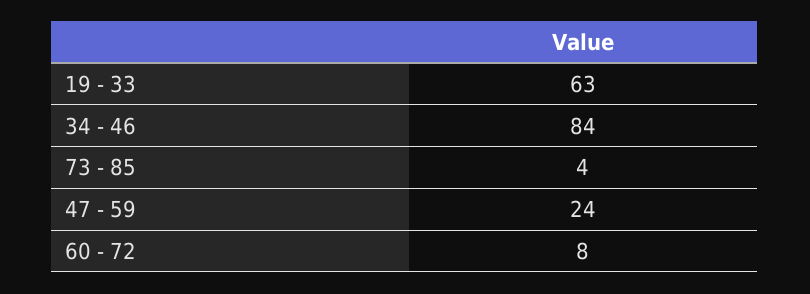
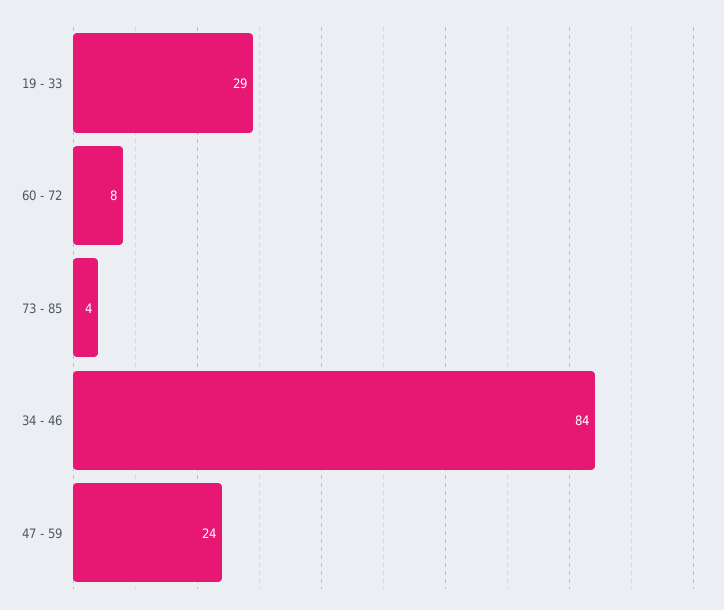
19 - 33: 63 -> 29

